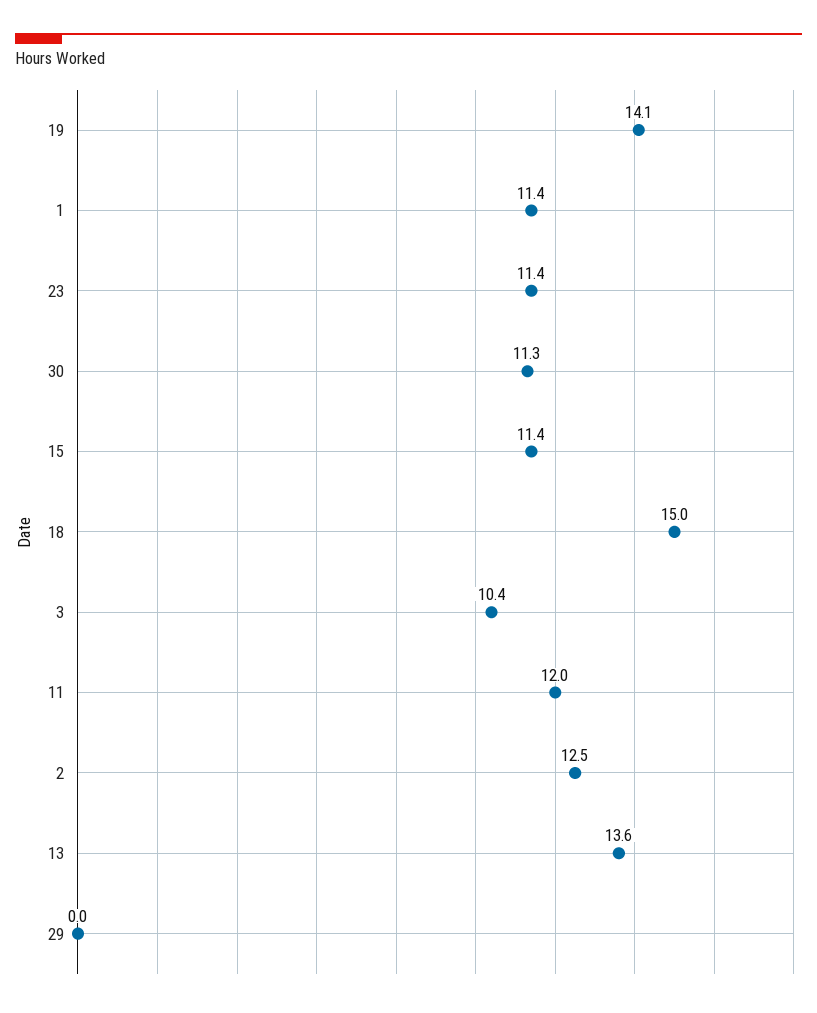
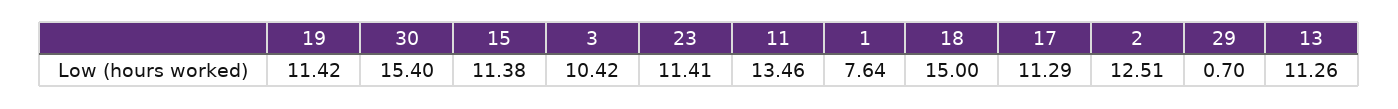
19: 14.1 -> 11.42
1: 11.4 -> 7.64
30: 11.3 -> 15.4
11: 12 -> 13.46
13: 13.6 -> 11.26
29: 0 -> 0.7
17: none -> 11.29

